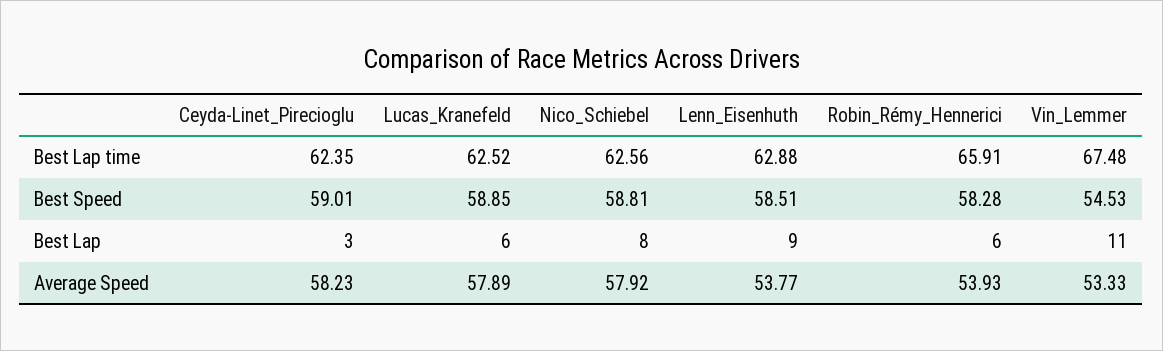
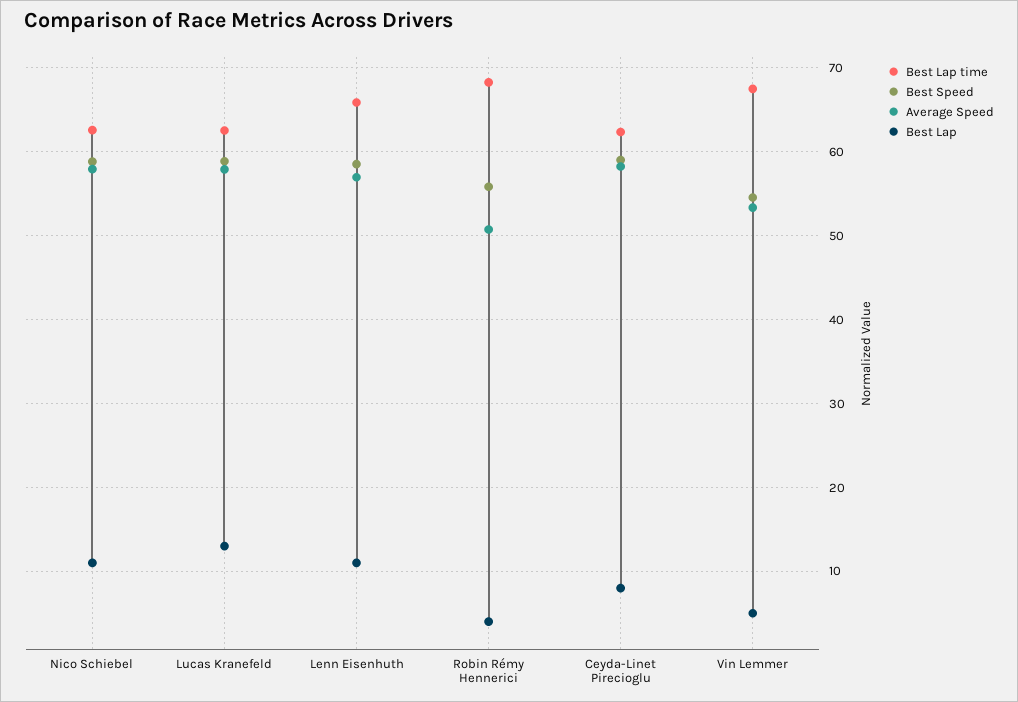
Best Lap time, Lenn_Eisenhuth: 62.88 -> 66
Best Lap time, Robin_Rémy_Hennerici: 65.91 -> 68
Best Speed, Robin_Rémy_Hennerici: 58.28 -> 56
Best Lap, Ceyda-Linet_Pirecioglu: 3 -> 8
Best Lap, Lucas_Kranefeld: 6 -> 13
Best Lap, Nico_Schiebel: 8 -> 11
Best Lap, Lenn_Eisenhuth: 9 -> 11
Best Lap, Robin_Rémy_Hennerici: 6 -> 4
Best Lap, Vin_Lemmer: 11 -> 5
Average Speed, Lenn_Eisenhuth: 53.77 -> 57
Average Speed, Robin_Rémy_Hennerici: 53.93 -> 51

